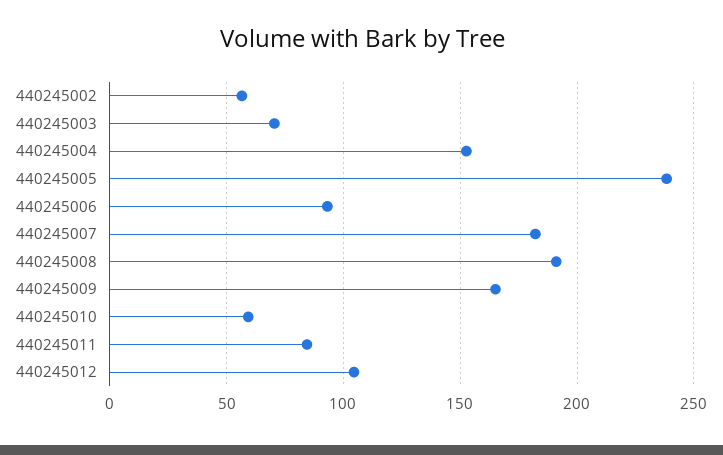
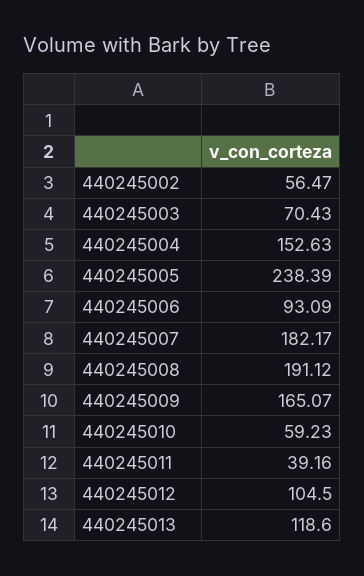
440245011: 85 -> 39.16
440245013: none -> 118.6

